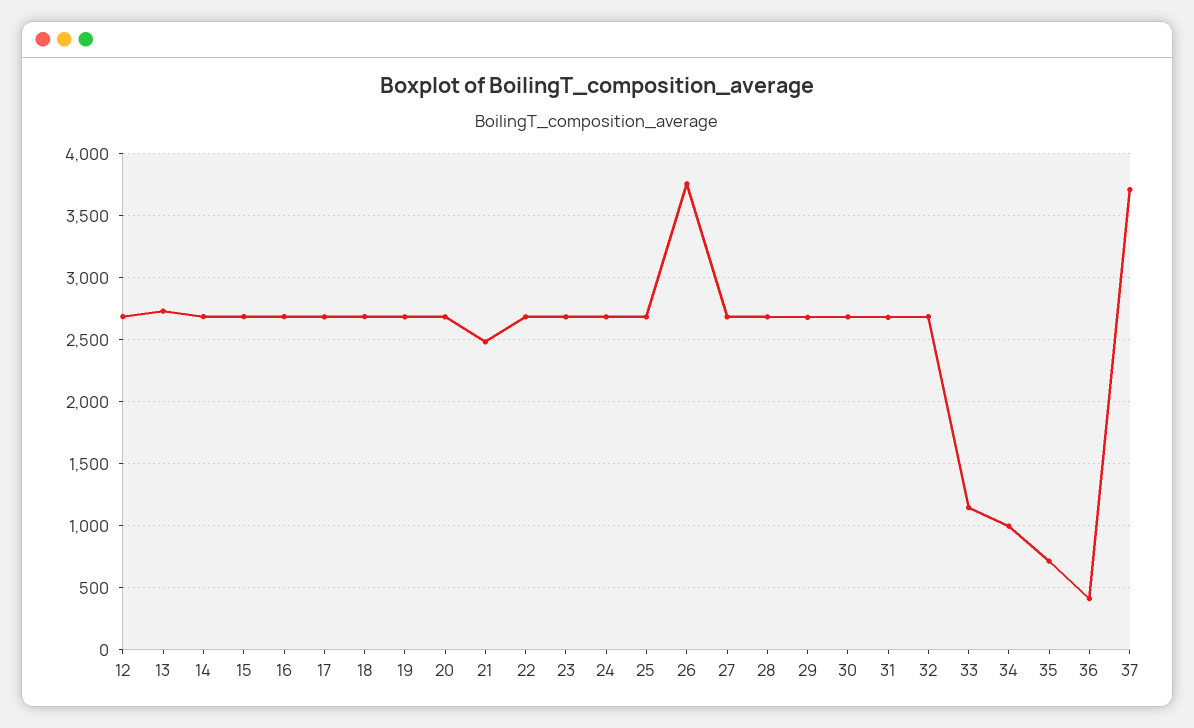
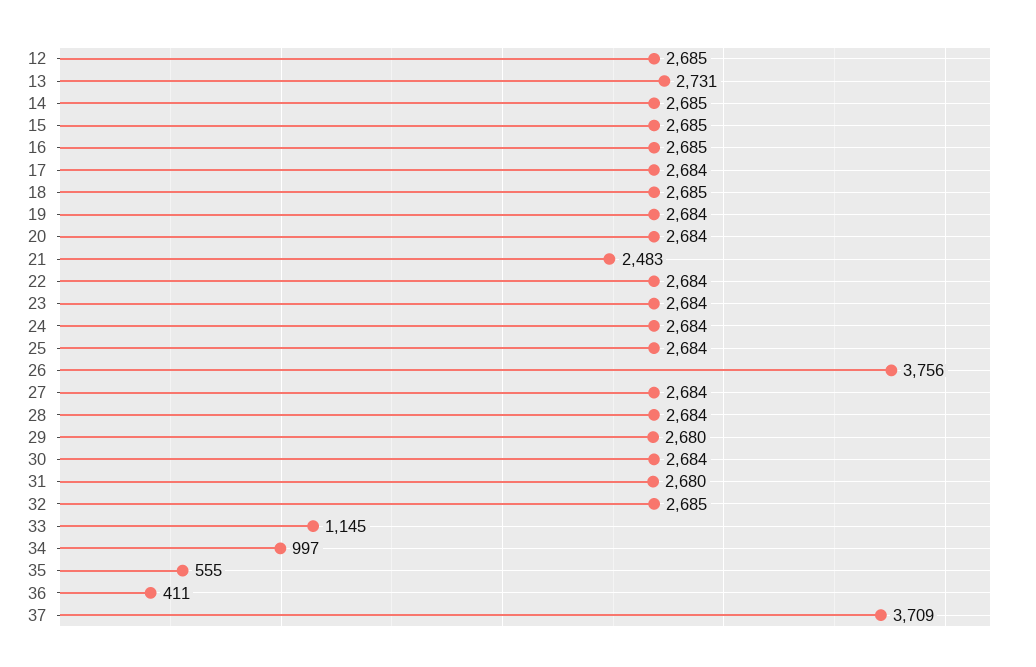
35: 700 -> 555

